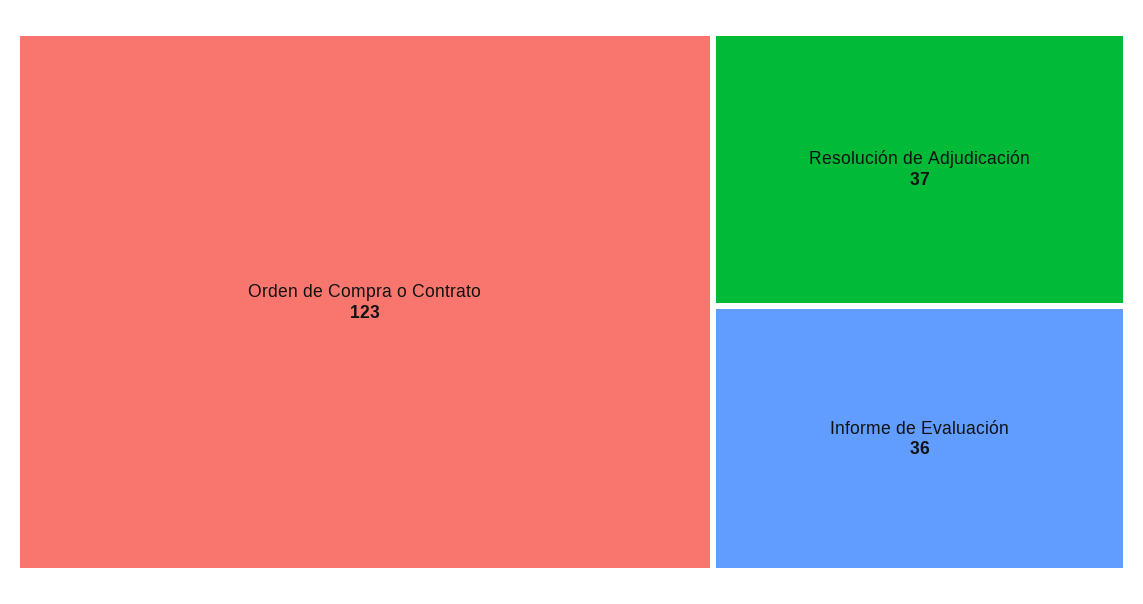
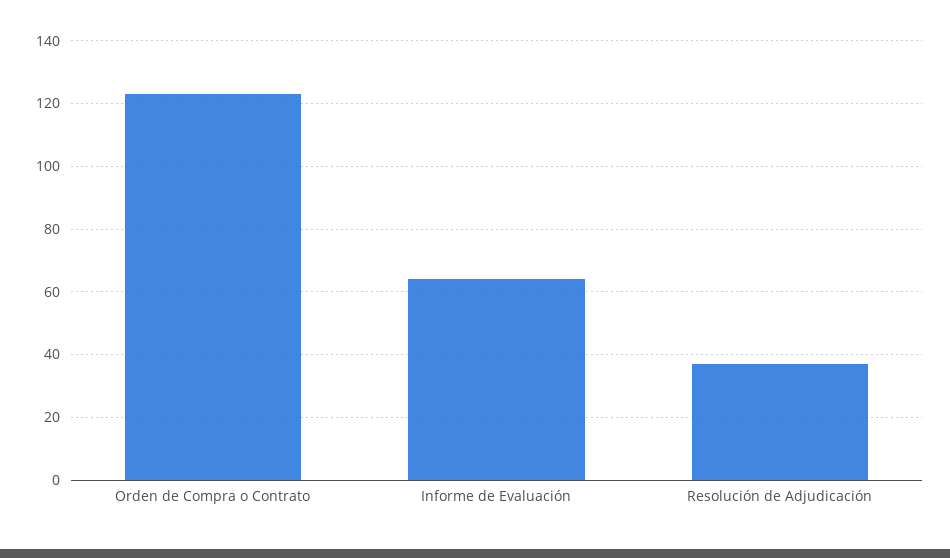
Informe de Evaluación: 36 -> 65

